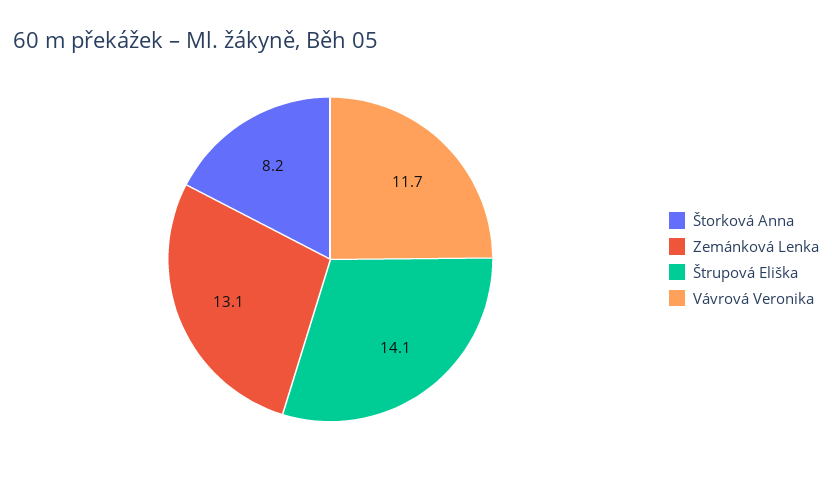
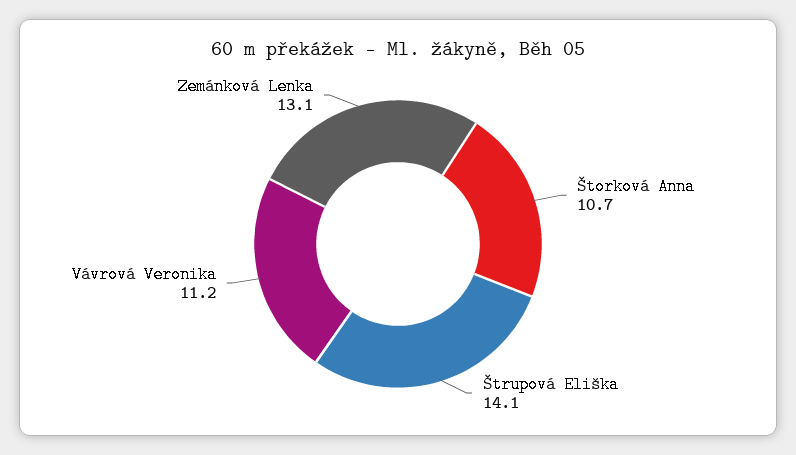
Štorková Anna: 8.2 -> 10.7
Vávrová Veronika: 11.7 -> 11.2

